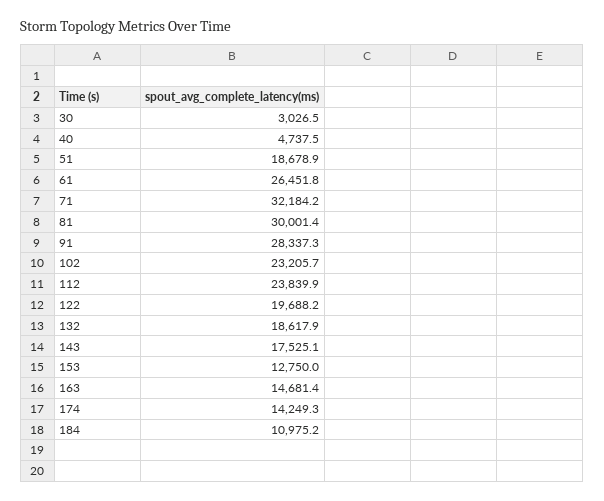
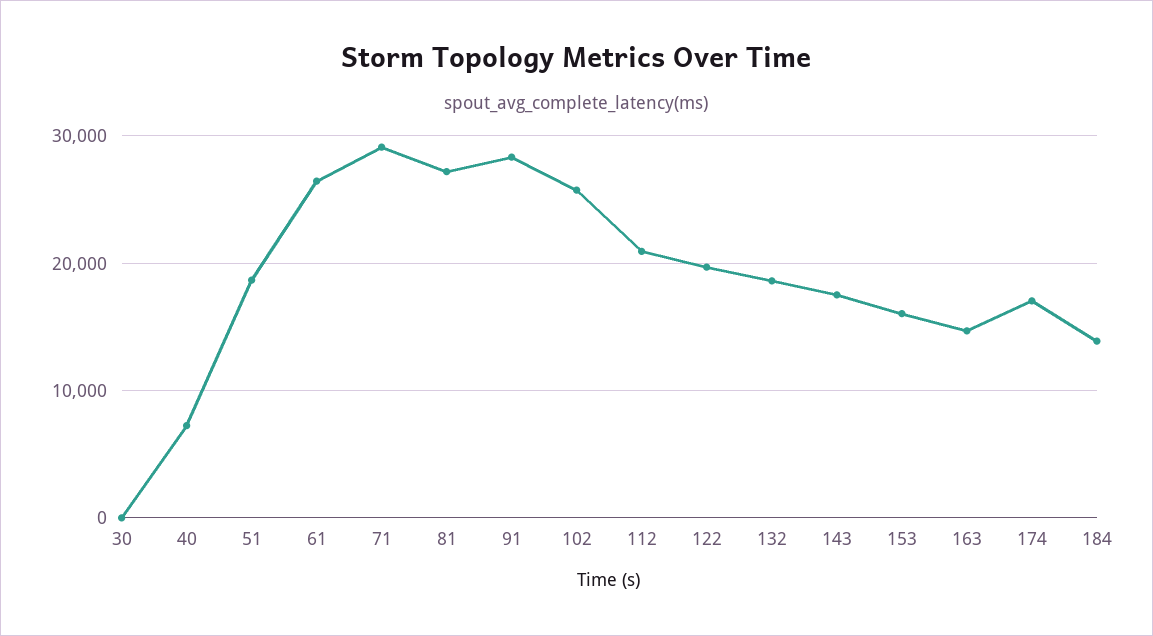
30: 3026.5 -> 0
40: 4737.5 -> 7000
71: 32184.2 -> 29000
81: 30001.4 -> 27000
102: 23205.7 -> 26000
112: 23839.9 -> 21000
153: 12750 -> 16000
174: 14249.3 -> 17000
184: 10975.2 -> 14000

